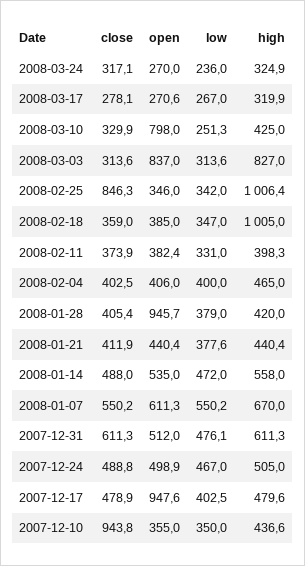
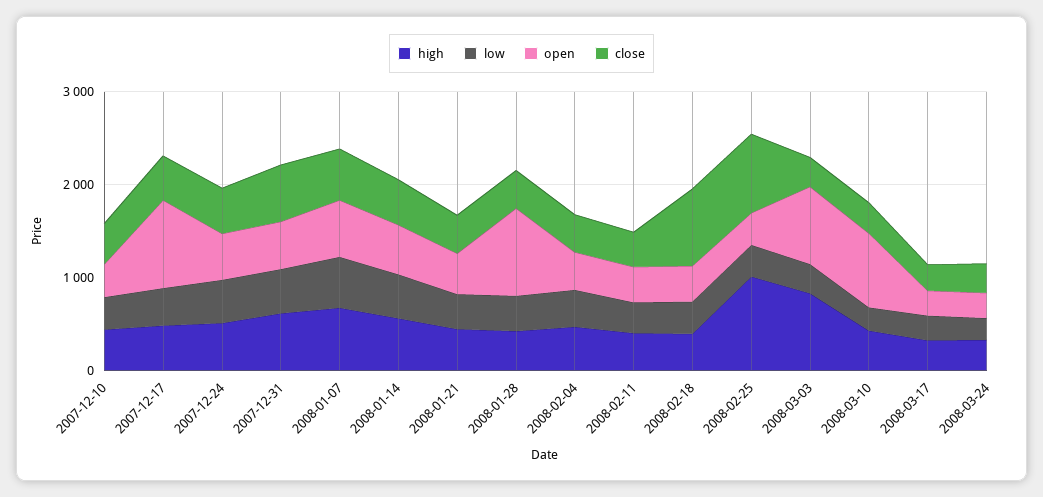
close, 2008-02-18: 359 -> 800
high, 2008-02-18: 1005 -> 400
close, 2007-12-10: 943.8 -> 400

